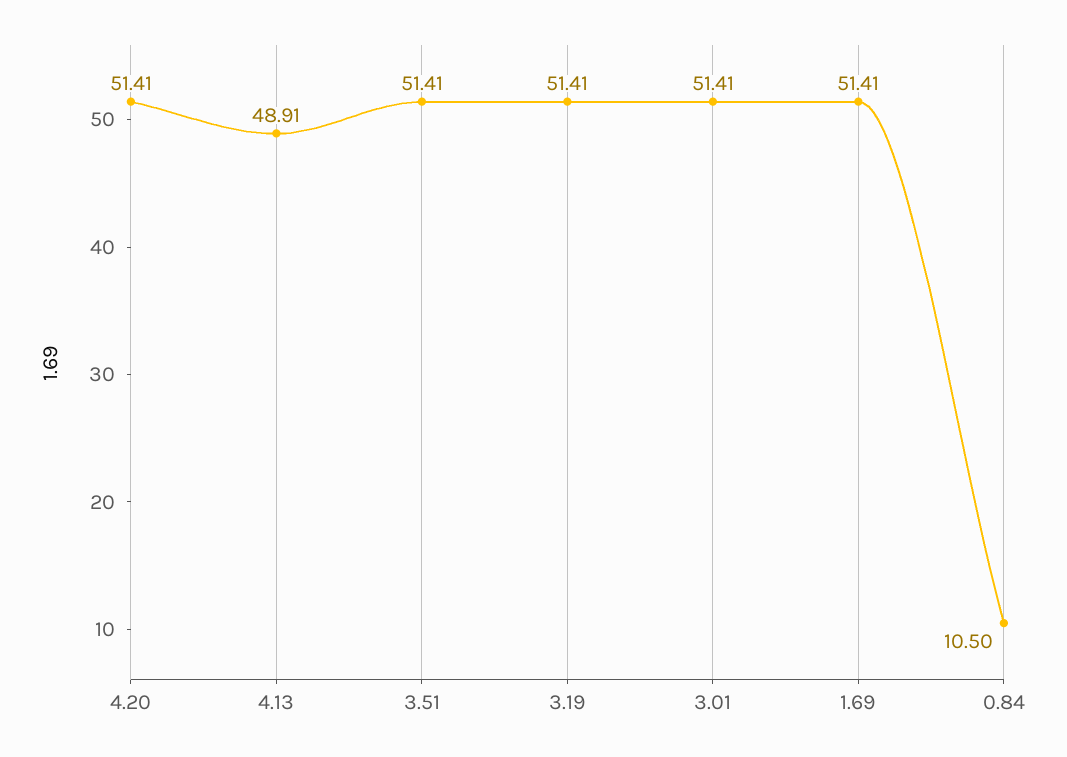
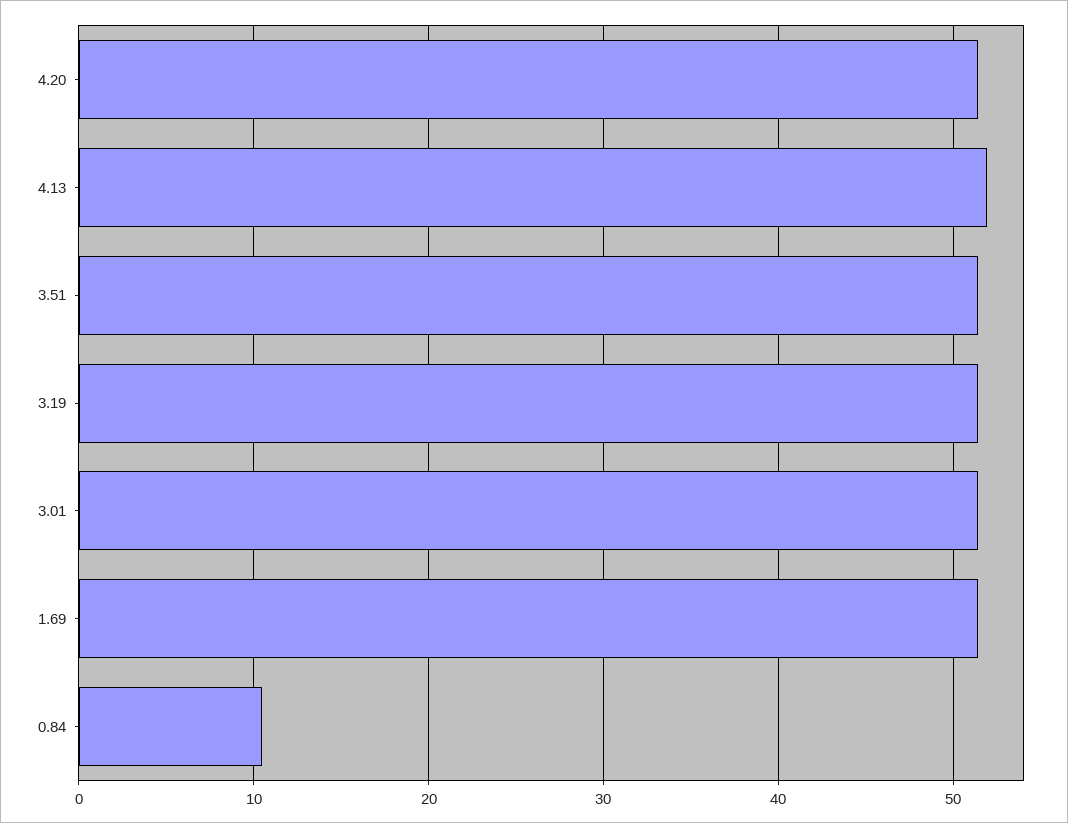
4.13: 48.91 -> 52

